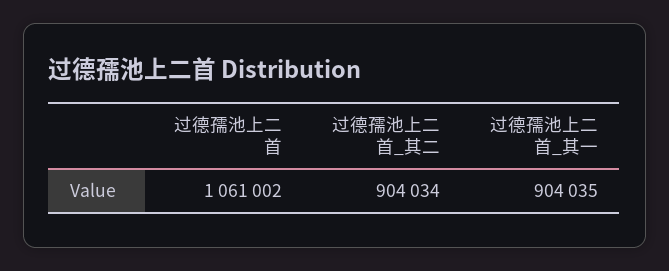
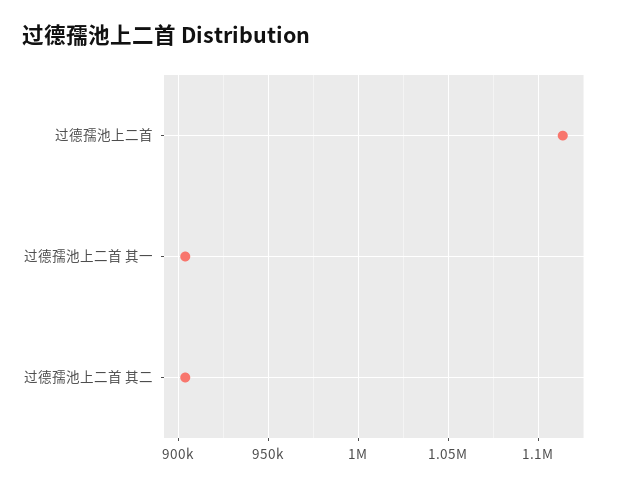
过德孺池上二首: 1061002 -> 1115000

